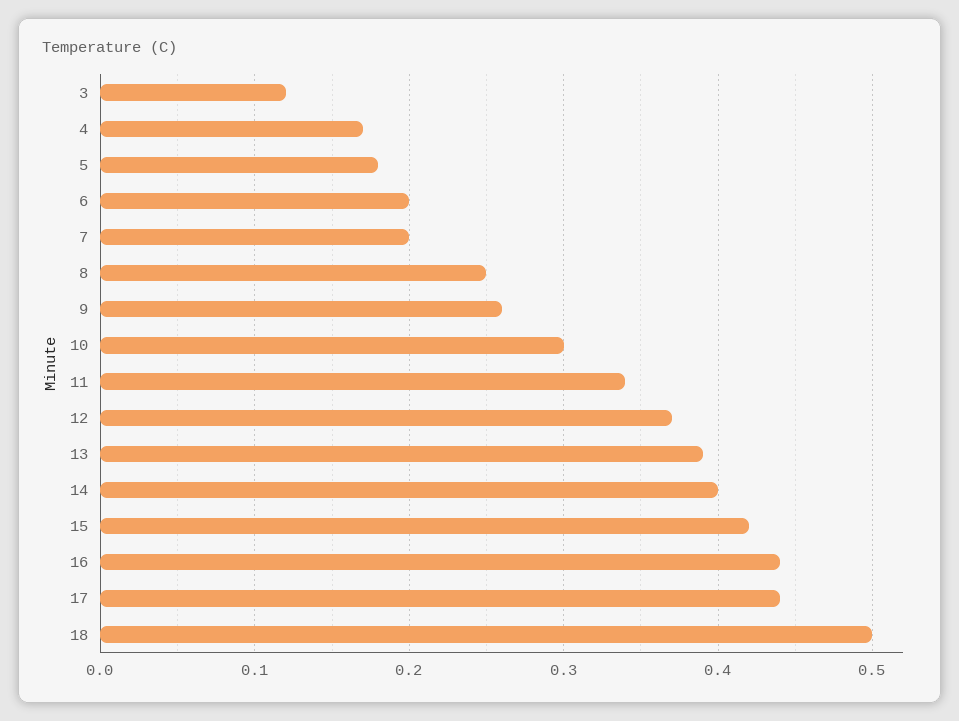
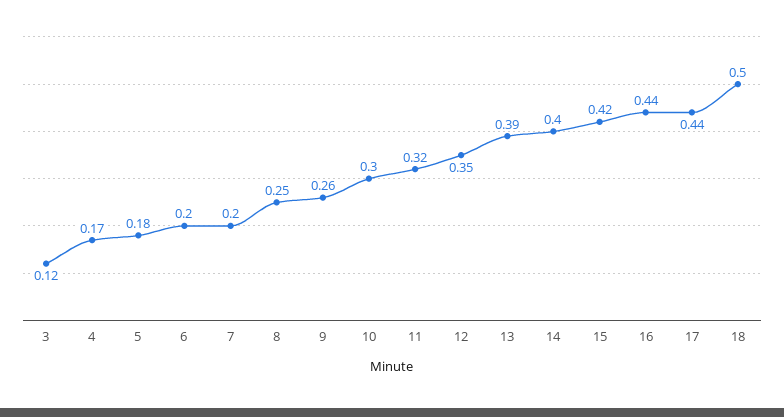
11: 0.34 -> 0.32
12: 0.37 -> 0.35

